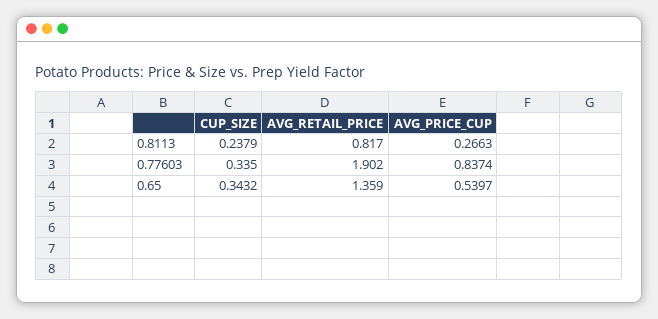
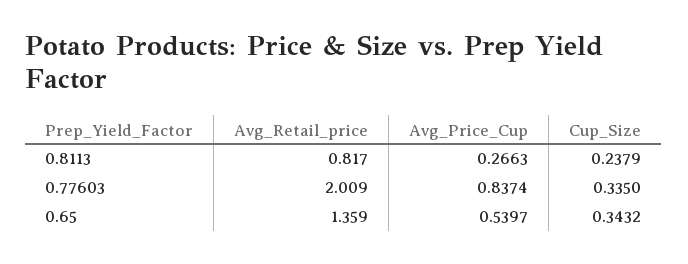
AVG_RETAIL_PRICE, 0.77603: 1.902 -> 2.009

